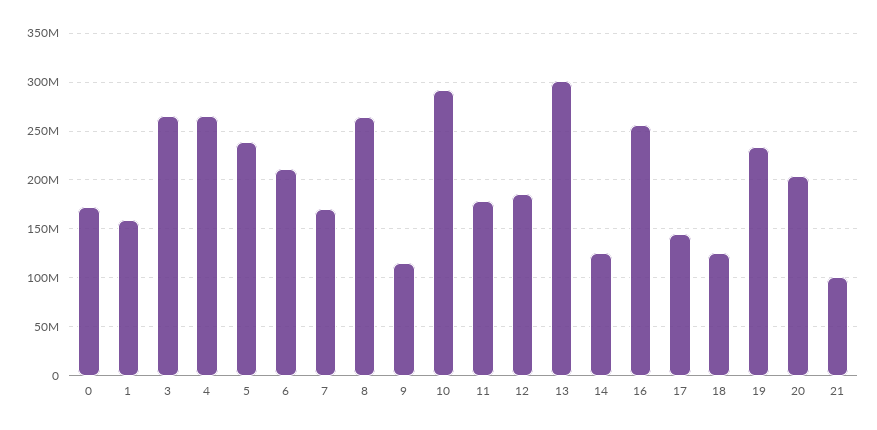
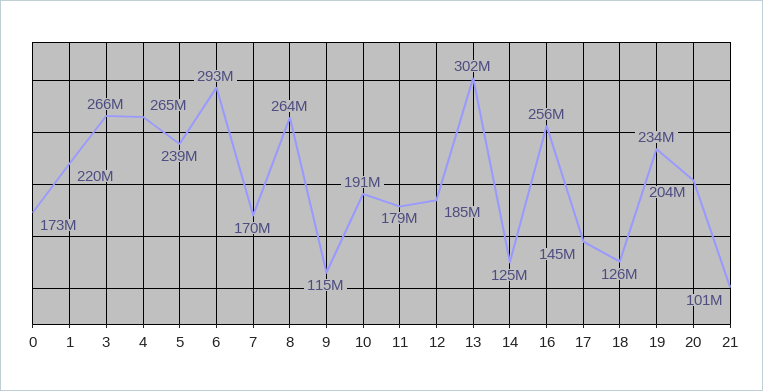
1: 160000000 -> 220000000
6: 210000000 -> 293000000
10: 290000000 -> 191000000

